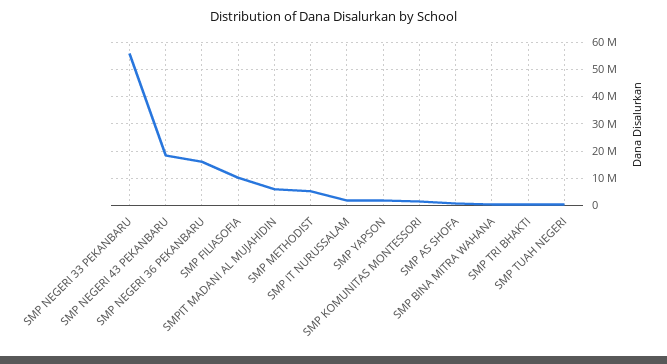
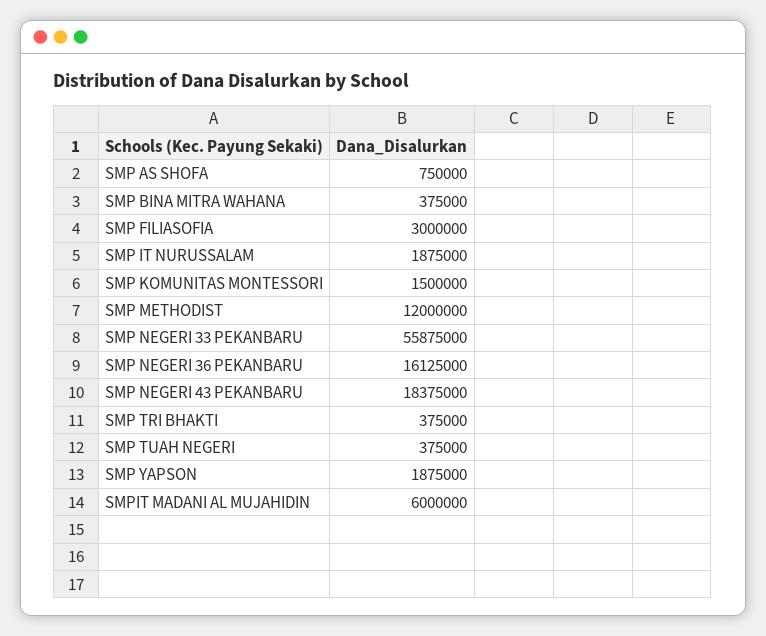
SMP FILIASOFIA: 10000000 -> 3000000
SMP METHODIST: 5000000 -> 12000000

